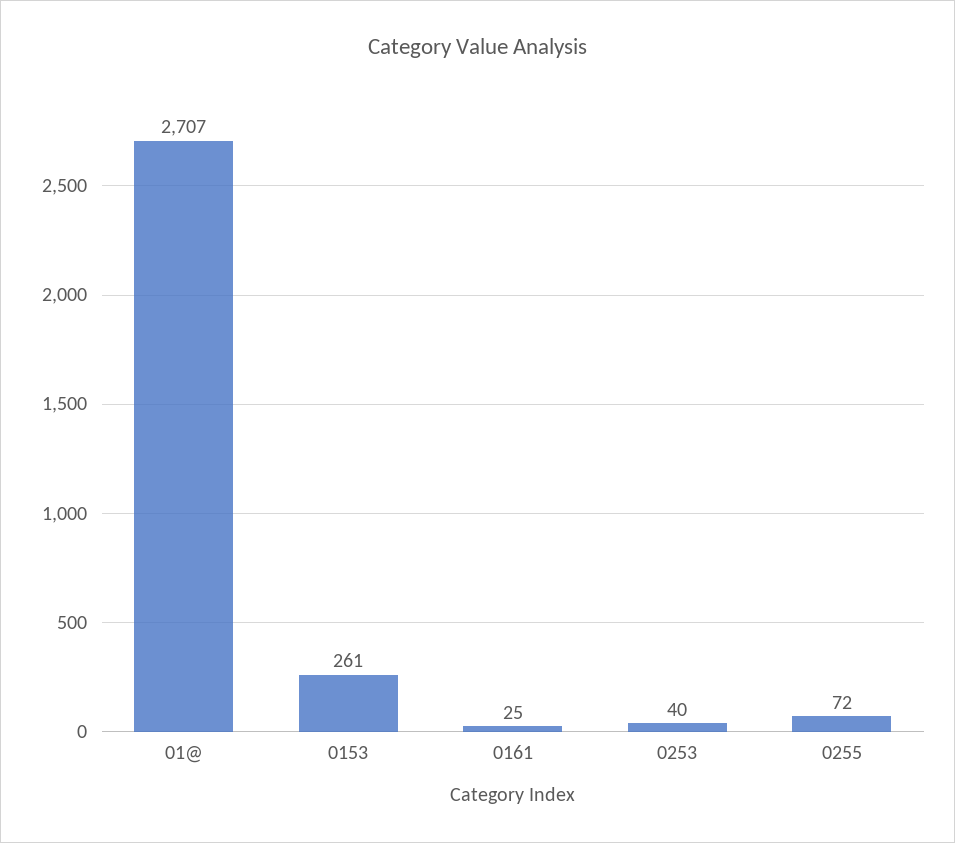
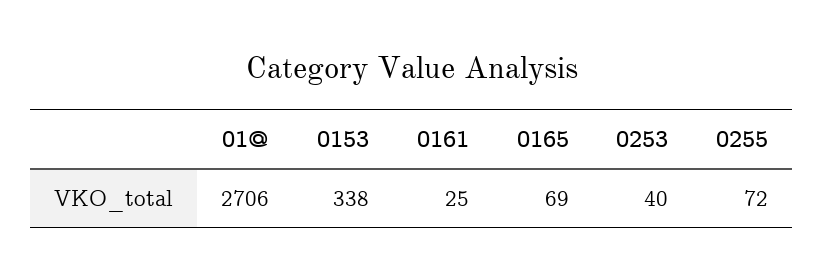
01@: 2707 -> 2706
0153: 261 -> 338
0165: none -> 69

